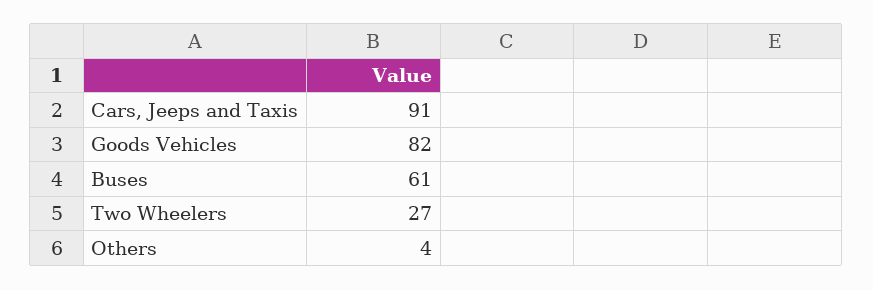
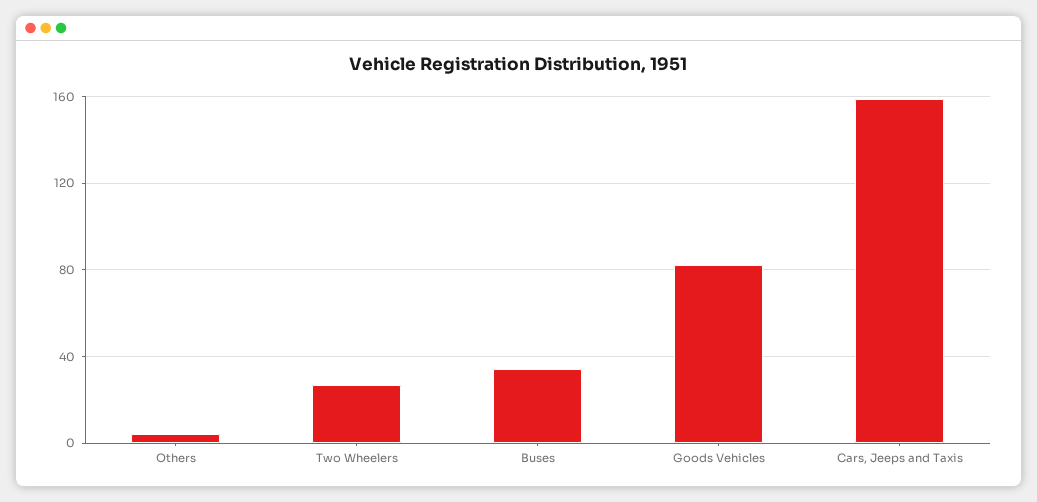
Cars, Jeeps and Taxis: 91 -> 160
Buses: 61 -> 35

